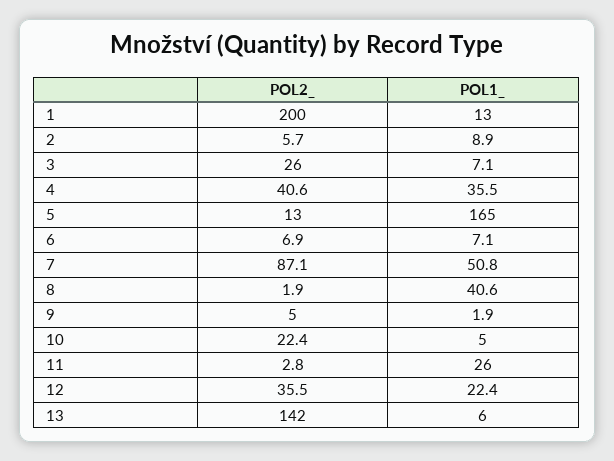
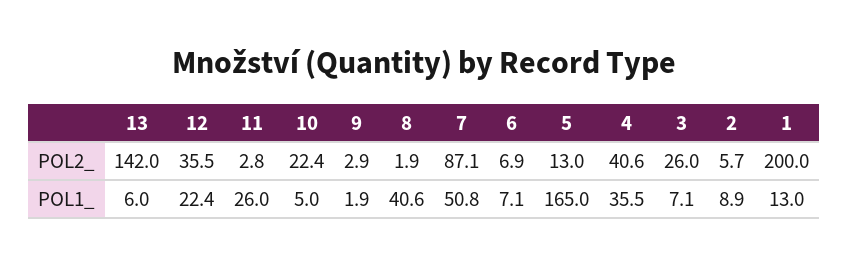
POL2_, 9: 5 -> 2.9

